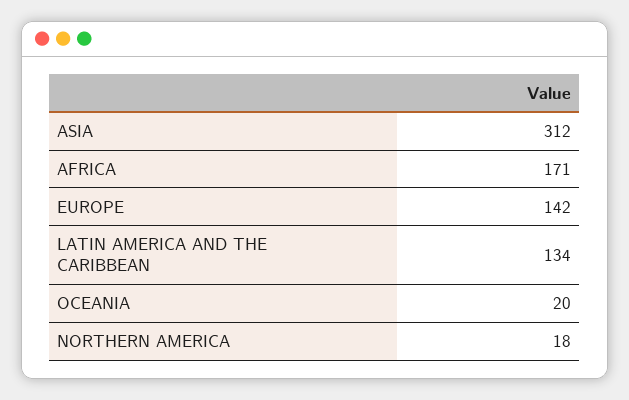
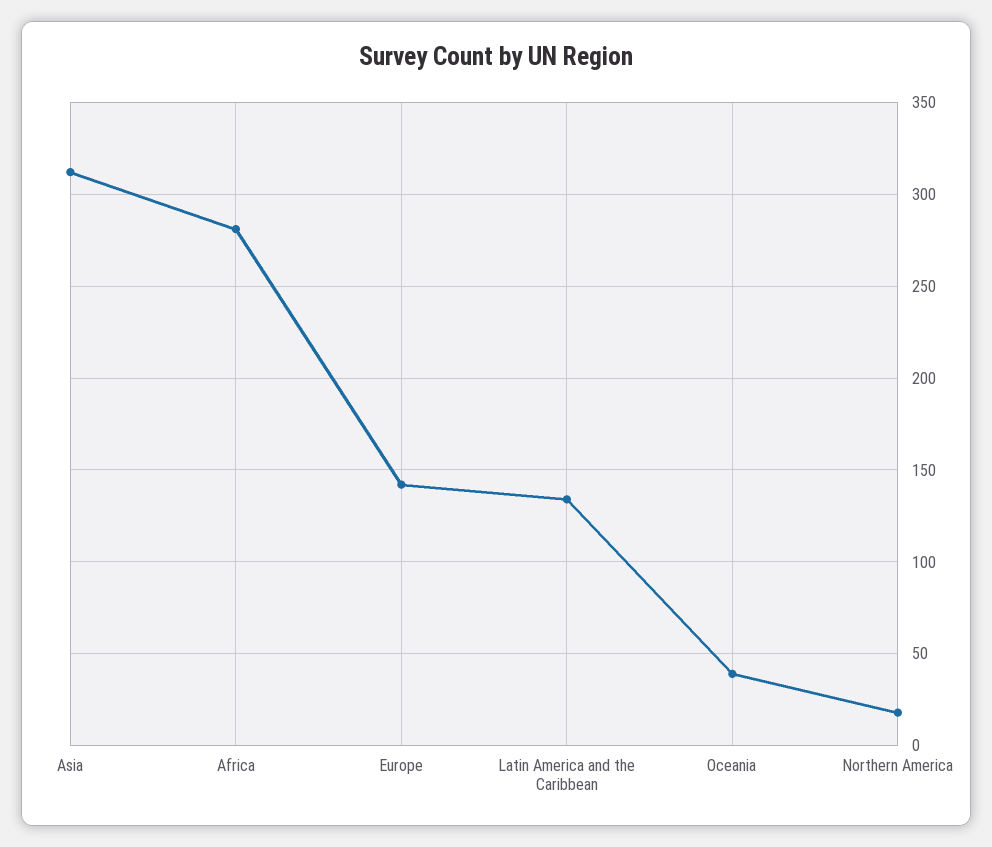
AFRICA: 171 -> 280
OCEANIA: 20 -> 40

